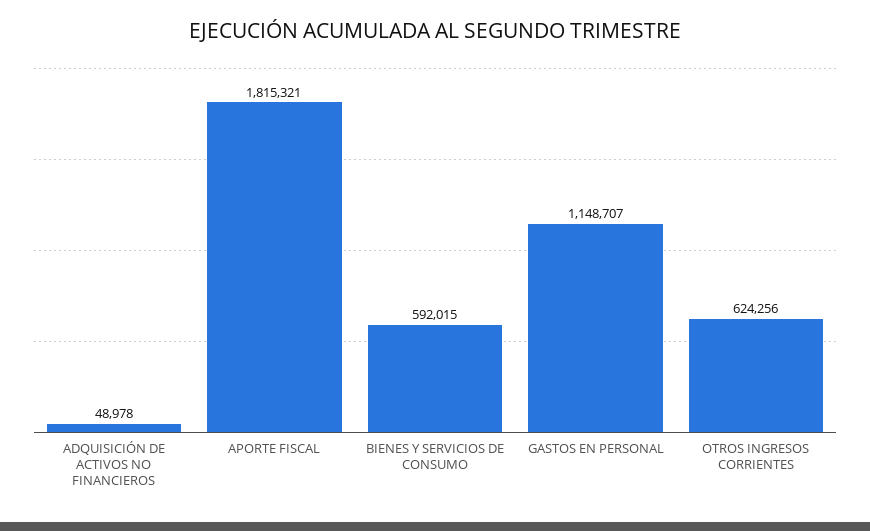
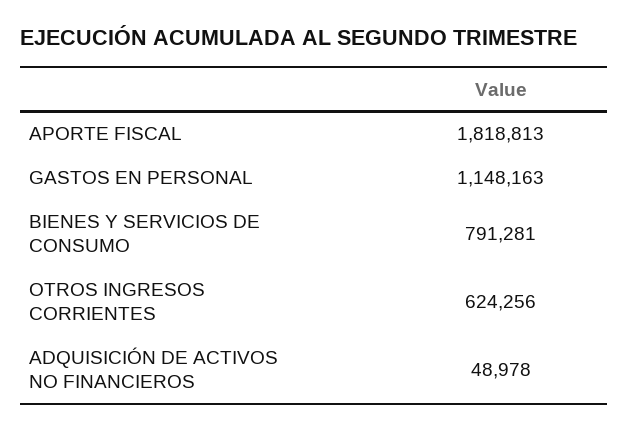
APORTE FISCAL: 1815321 -> 1818813
BIENES Y SERVICIOS DE CONSUMO: 592015 -> 791281
GASTOS EN PERSONAL: 1148707 -> 1148163

